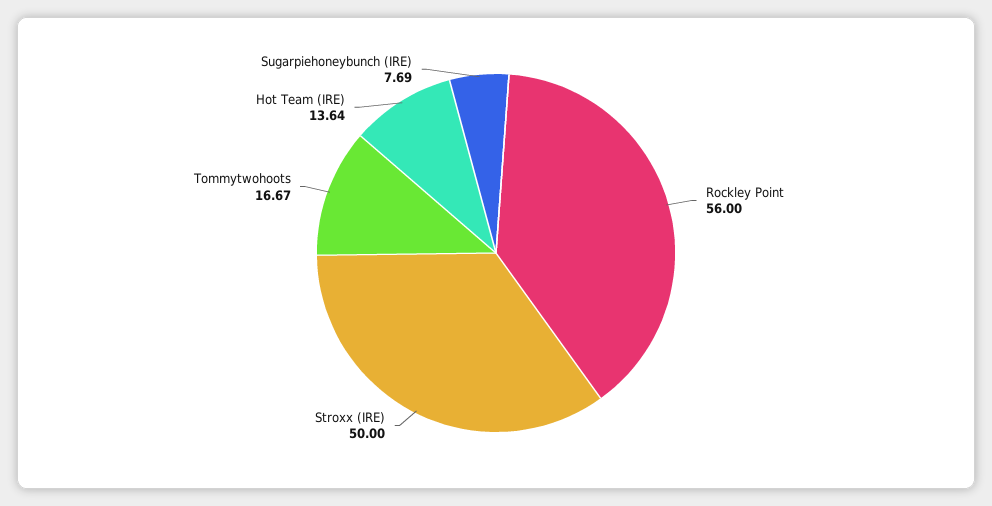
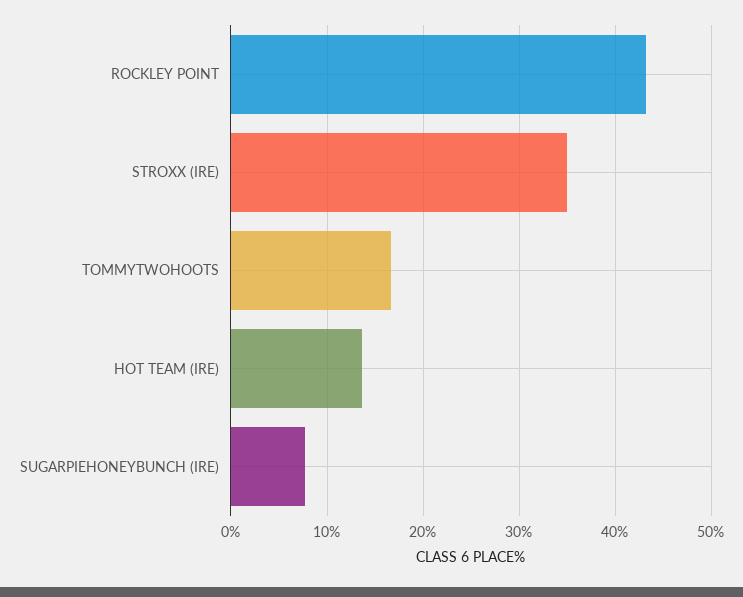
Rockley Point: 56 -> 43
Stroxx (IRE): 50 -> 35

